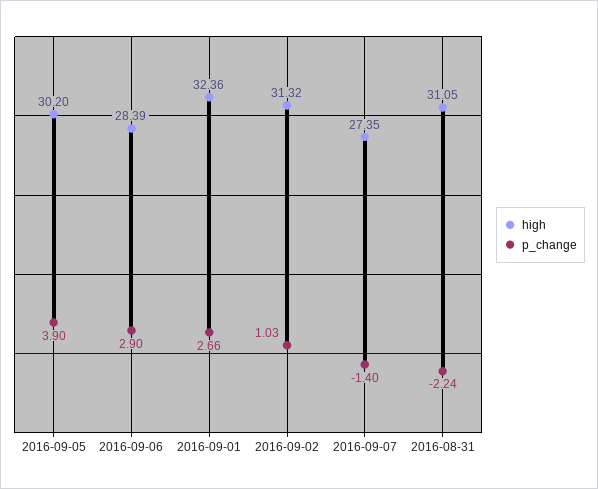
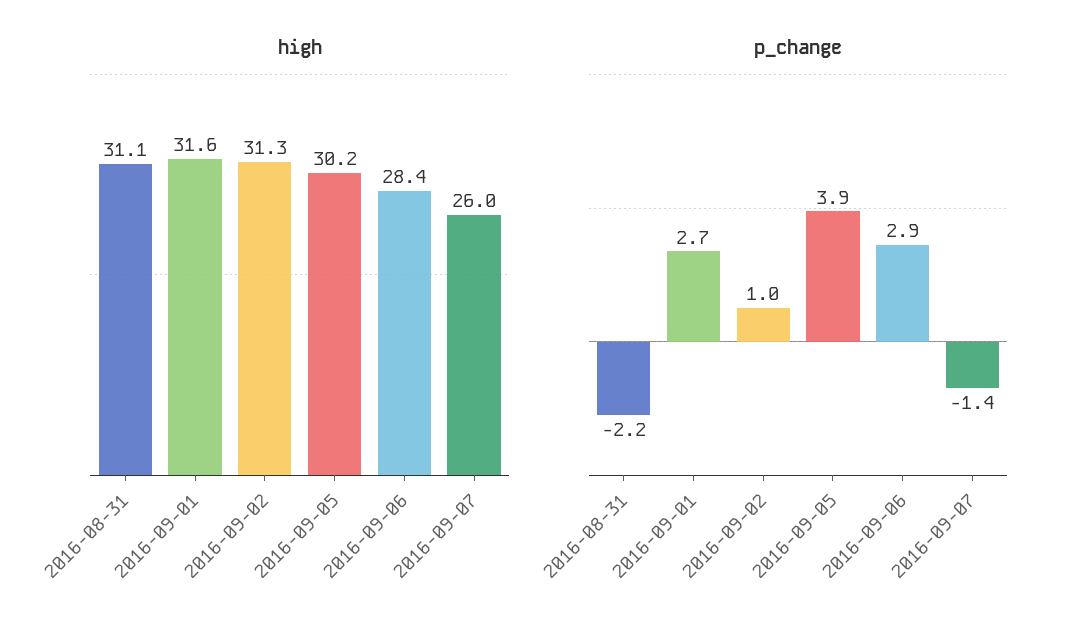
high, 2016-09-01: 32.36 -> 31.6
high, 2016-09-07: 27.35 -> 26

